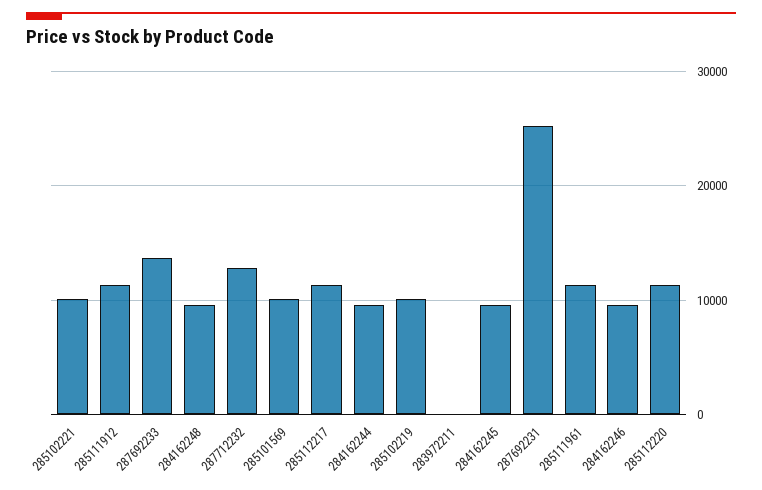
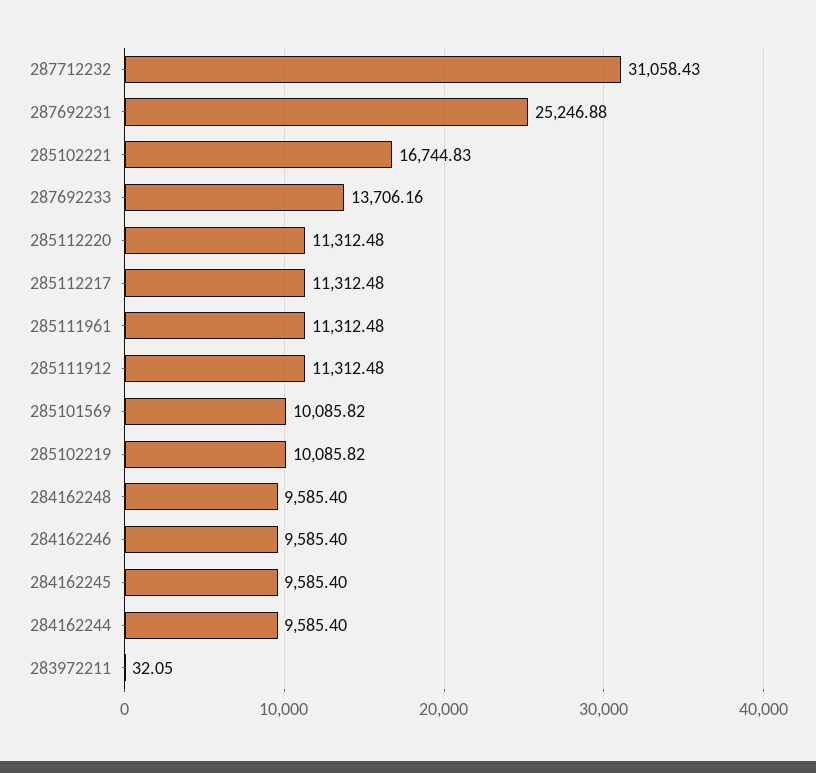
285102221: 10000 -> 16744.83
287712232: 13000 -> 31058.43

